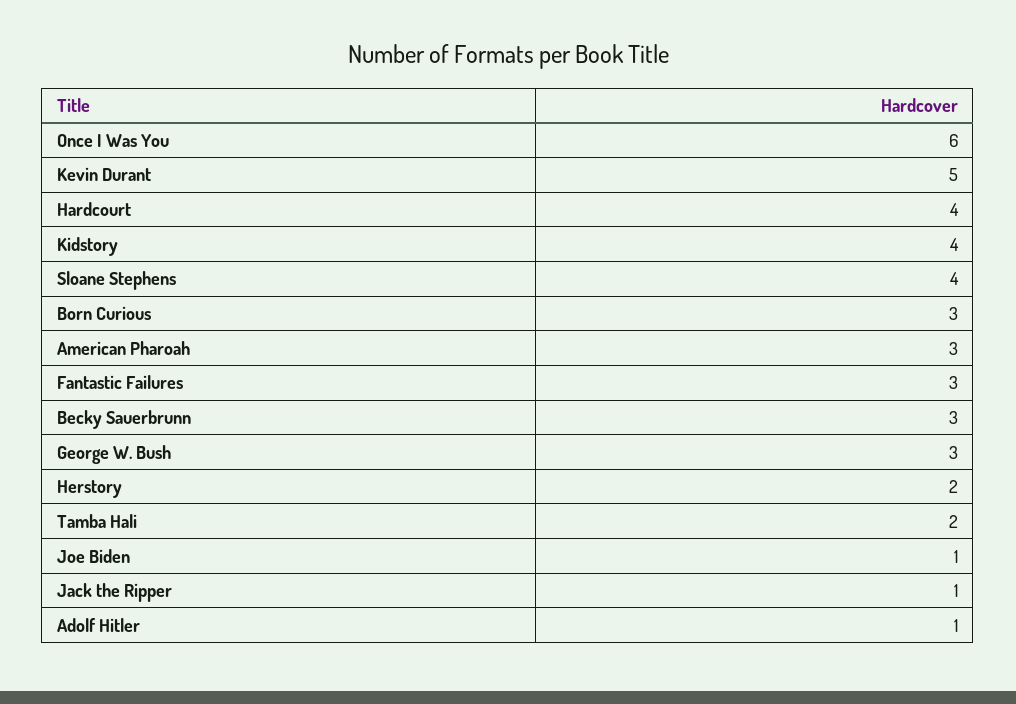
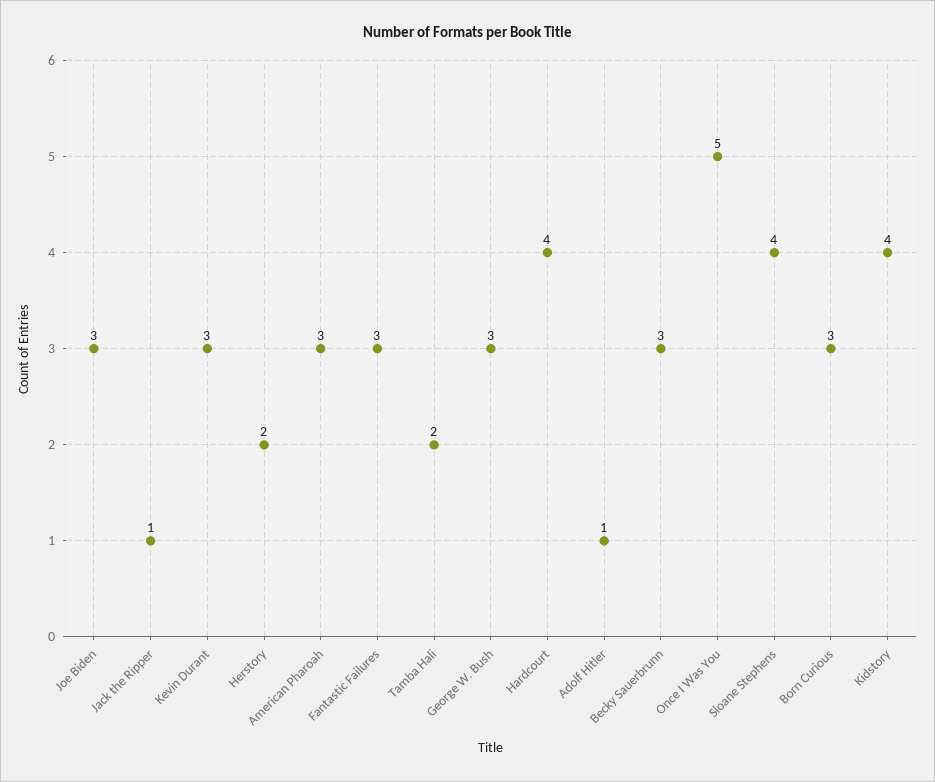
Once I Was You: 6 -> 5
Kevin Durant: 5 -> 3
Joe Biden: 1 -> 3

